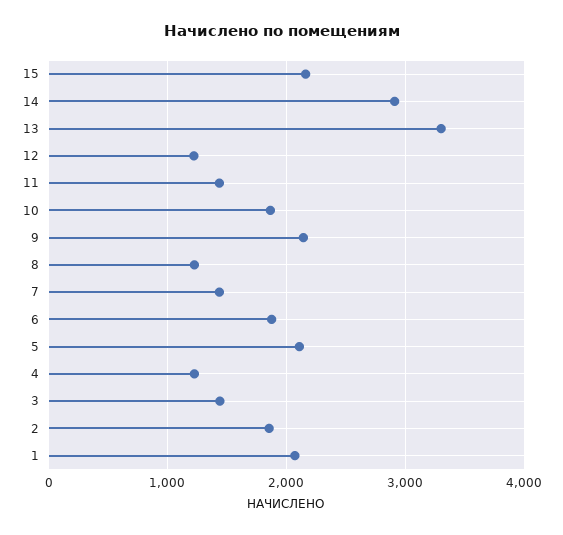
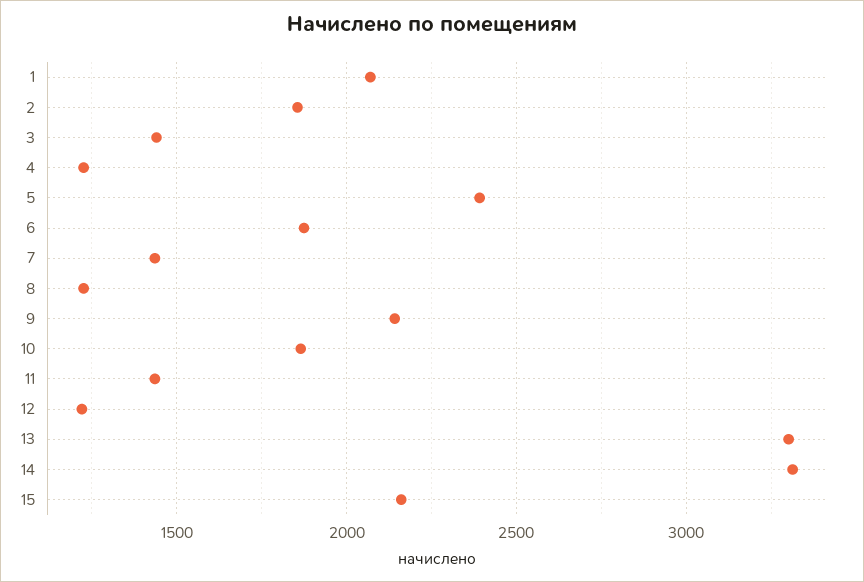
14: 2900 -> 3300
5: 2100 -> 2400

